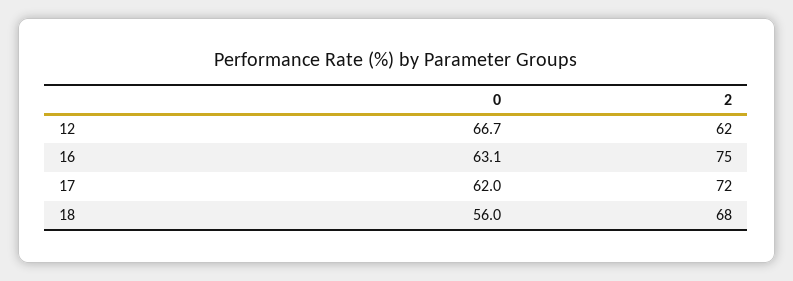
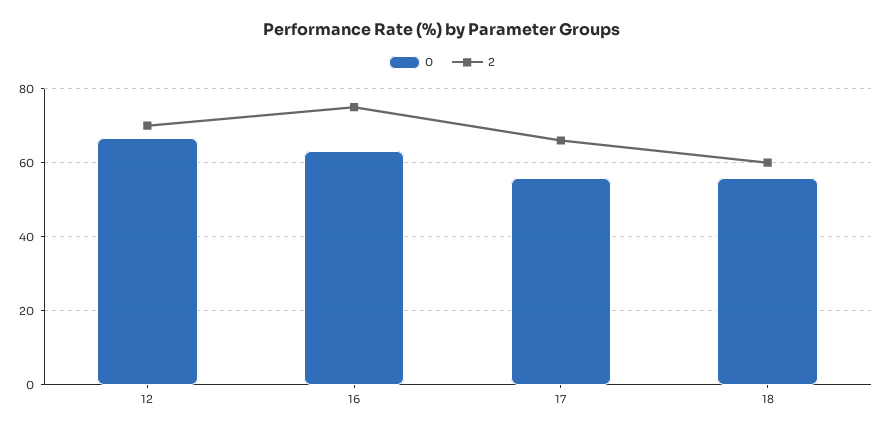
2, 12: 62 -> 70
0, 17: 62 -> 56
2, 17: 72 -> 66
2, 18: 68 -> 60

